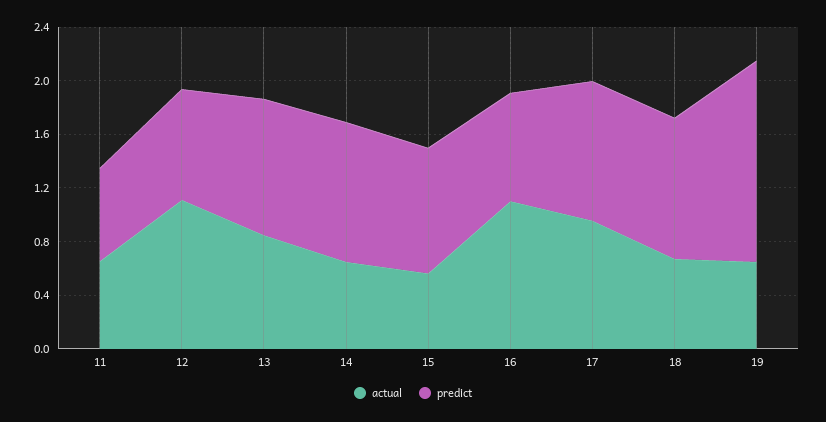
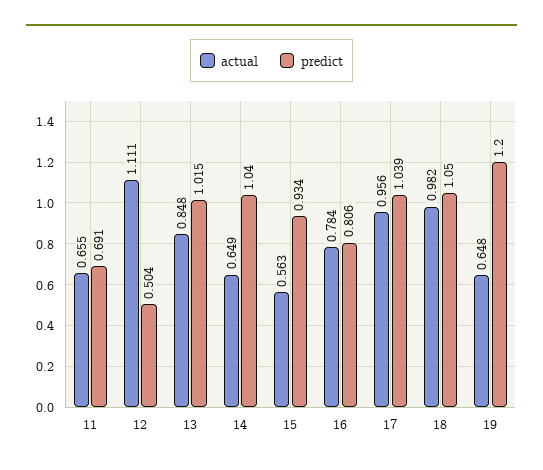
predict, 12: 0.8 -> 0.504
actual, 16: 1.1 -> 0.784
actual, 18: 0.7 -> 0.982
predict, 19: 1.5 -> 1.2

